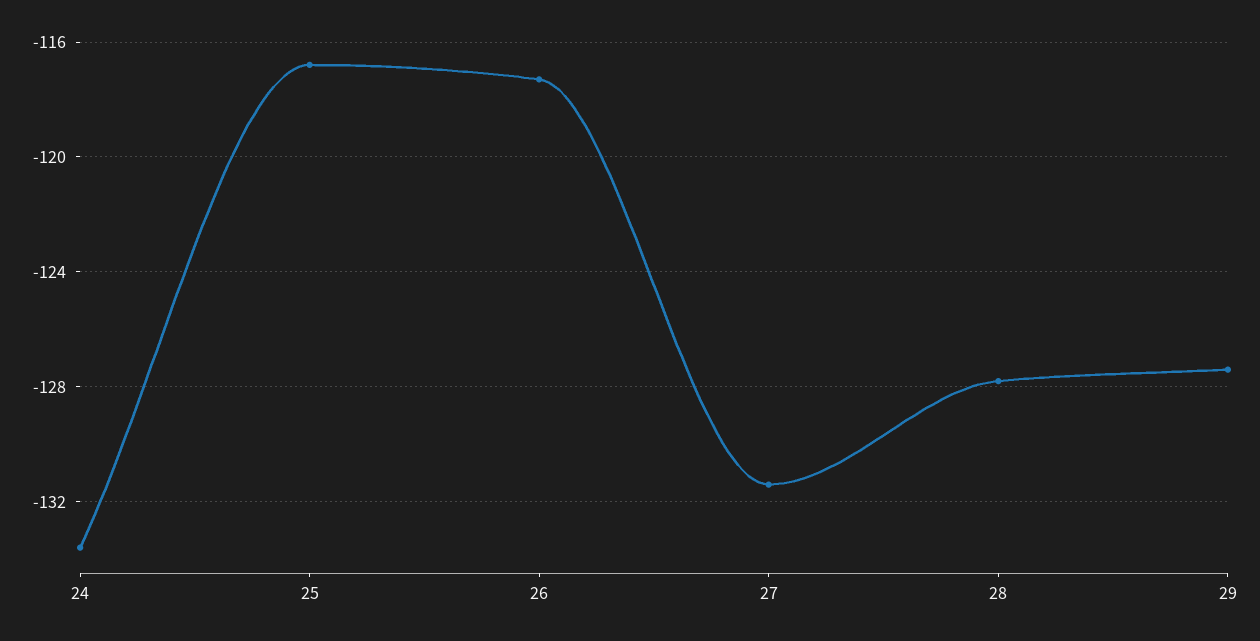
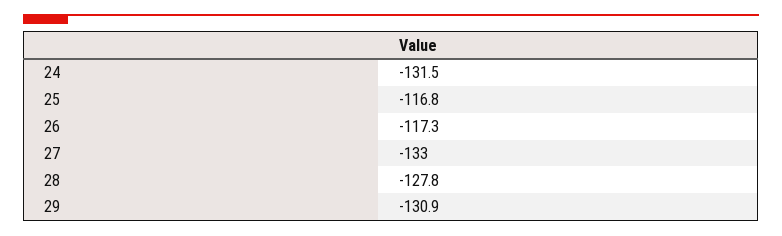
24: -133.5 -> -131.5
27: -131.5 -> -133
29: -127.5 -> -130.9

